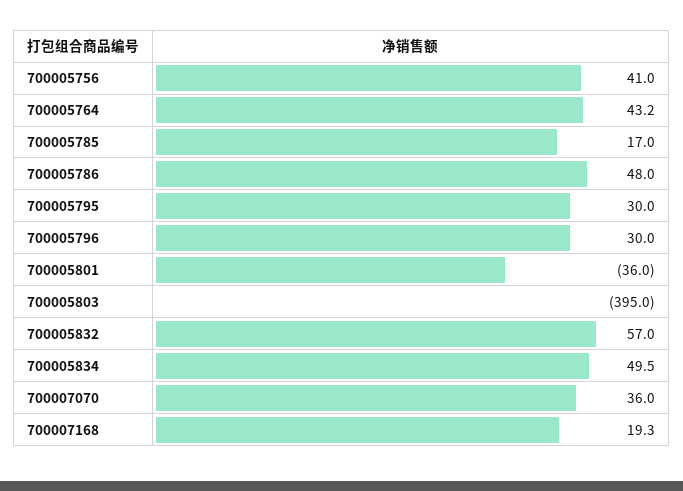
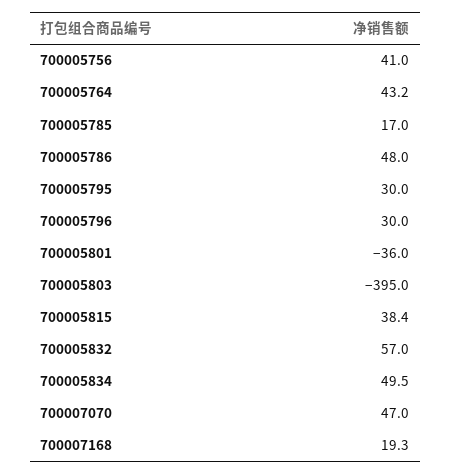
700007070: 36 -> 47
700005815: none -> 38.4

